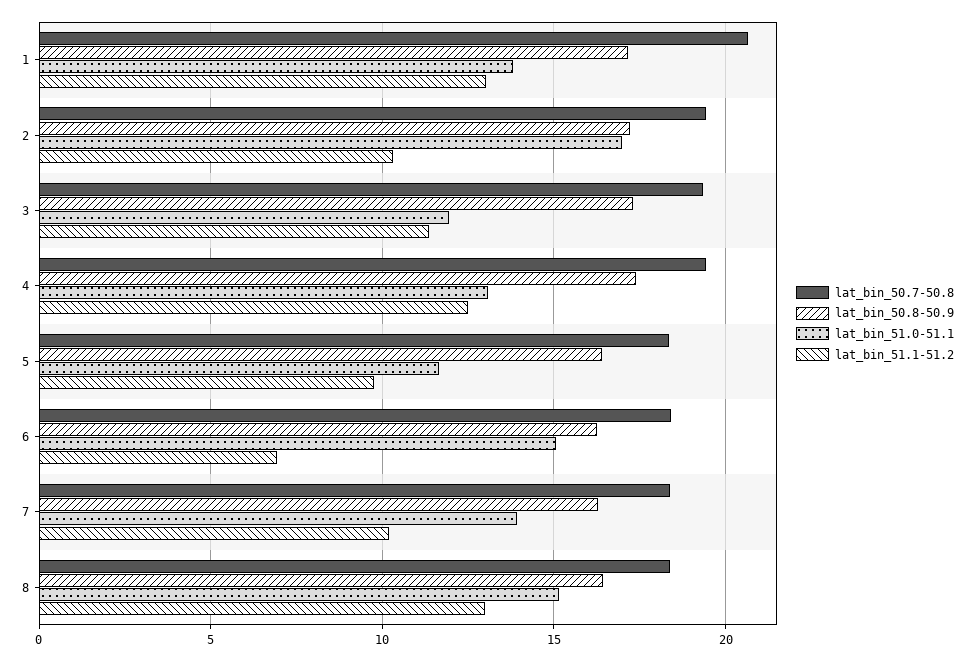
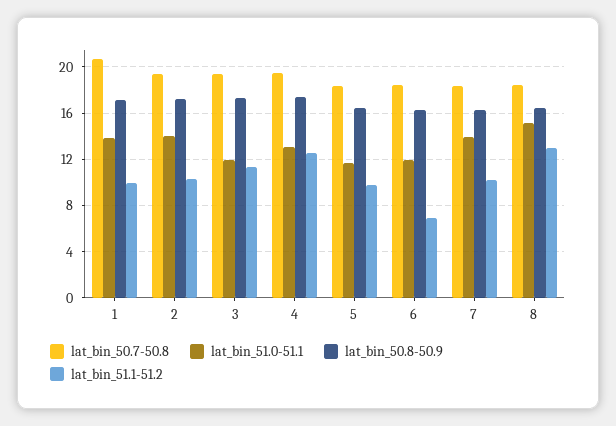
lat_bin_51.1-51.2, 1: 13 -> 10
lat_bin_51.0-51.1, 2: 17 -> 14
lat_bin_51.0-51.1, 6: 15 -> 12

